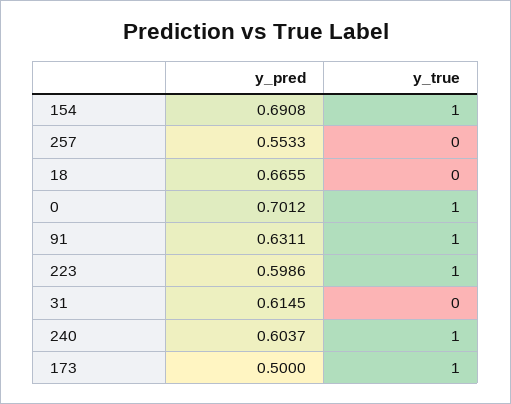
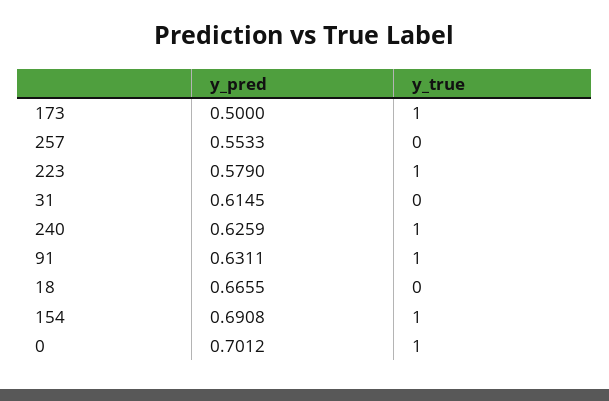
y_pred, 223: 0.5986 -> 0.579
y_pred, 240: 0.6037 -> 0.6259

